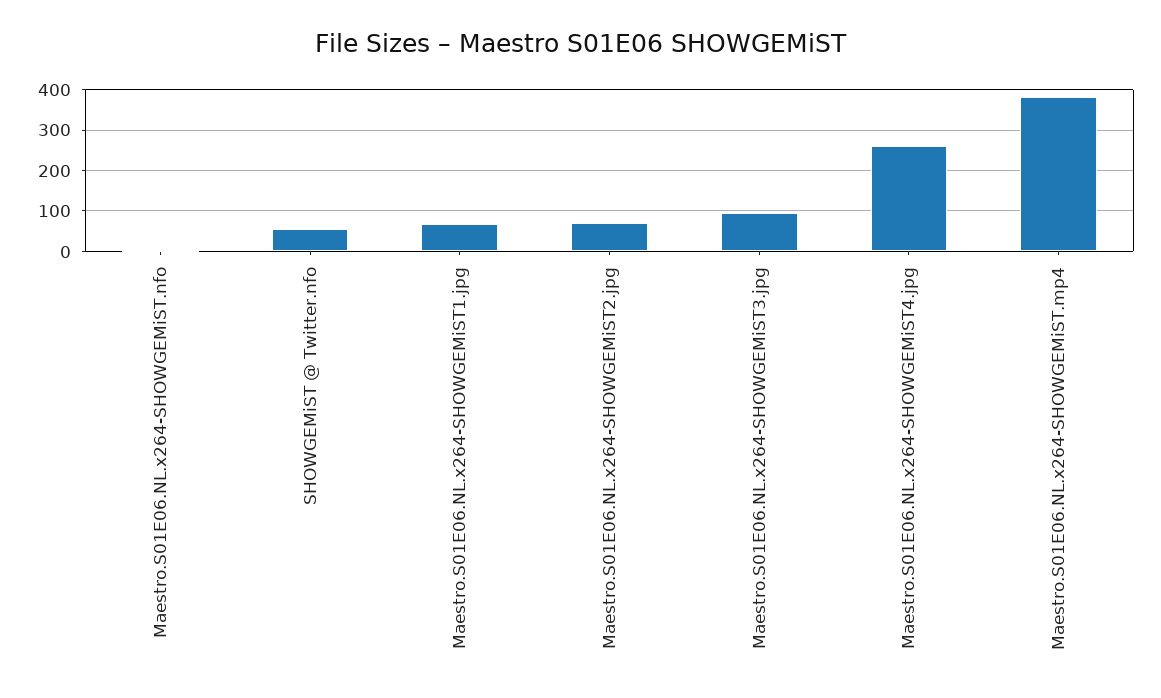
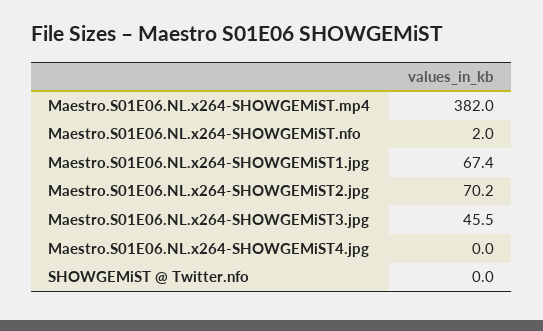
SHOWGEMiST @ Twitter.nfo: 60 -> 0
Maestro.S01E06.NL.x264-SHOWGEMiST3.jpg: 100 -> 45.5
Maestro.S01E06.NL.x264-SHOWGEMiST4.jpg: 260 -> 0

